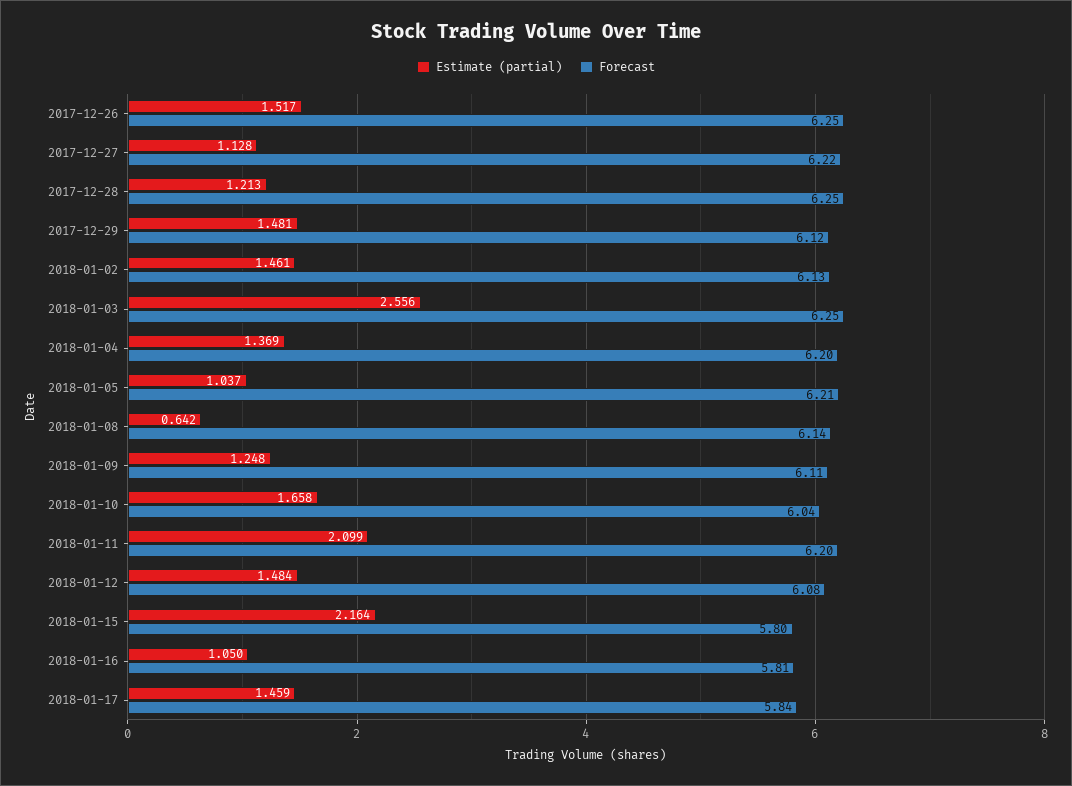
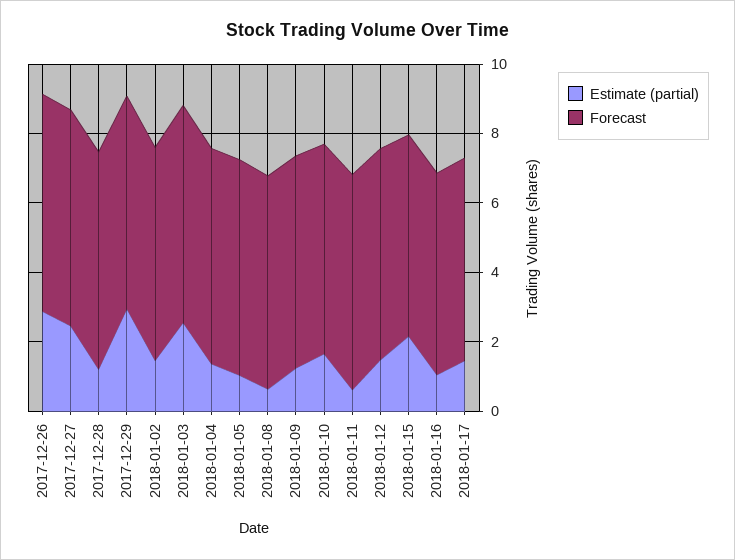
Estimate (partial), 2017-12-26: 1.517 -> 3
Estimate (partial), 2017-12-27: 1.128 -> 2.5
Estimate (partial), 2017-12-29: 1.481 -> 3
Estimate (partial), 2018-01-11: 2.099 -> 0.5

